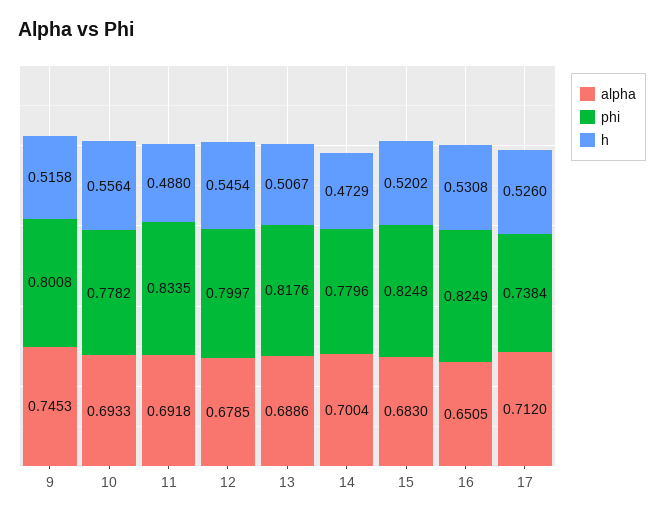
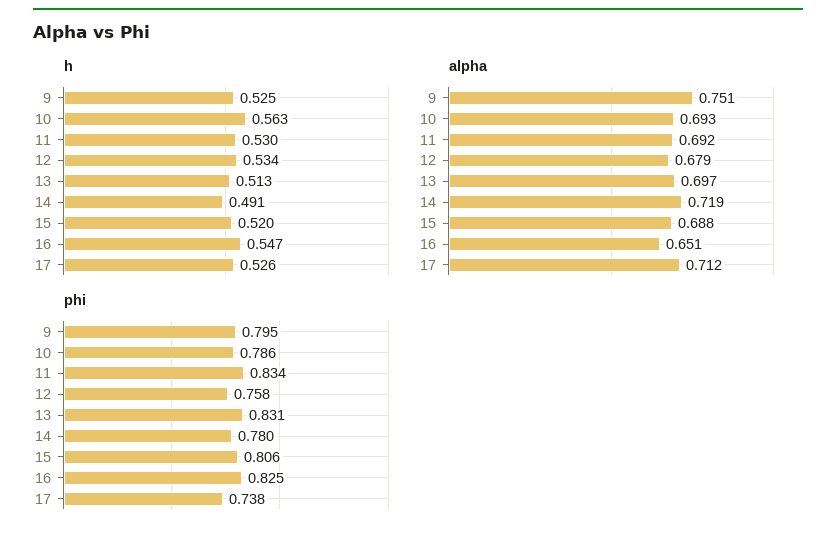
alpha, 9: 0.7453 -> 0.751
phi, 9: 0.8008 -> 0.795
h, 9: 0.5158 -> 0.525
phi, 10: 0.7782 -> 0.786
h, 10: 0.5564 -> 0.563
h, 11: 0.488 -> 0.53
phi, 12: 0.7997 -> 0.758
h, 12: 0.5454 -> 0.534
alpha, 13: 0.6886 -> 0.697
phi, 13: 0.8176 -> 0.831
h, 13: 0.5067 -> 0.513
alpha, 14: 0.7004 -> 0.719
h, 14: 0.4729 -> 0.491
alpha, 15: 0.683 -> 0.688
phi, 15: 0.8248 -> 0.806
h, 16: 0.5308 -> 0.547

